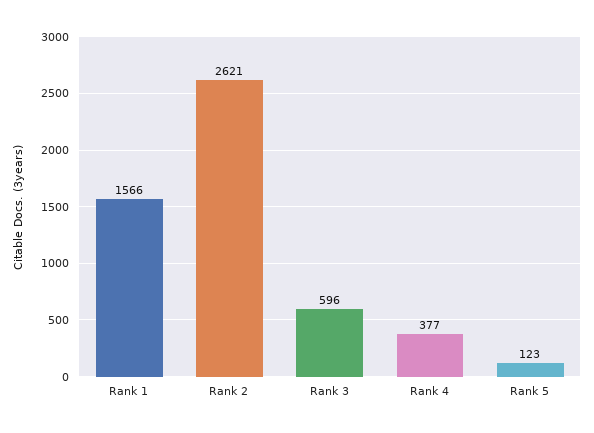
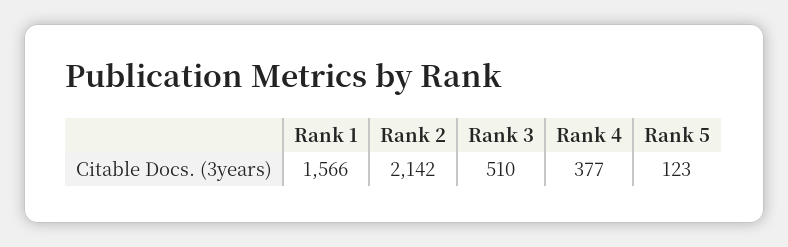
Rank 2: 2621 -> 2142
Rank 3: 596 -> 510

